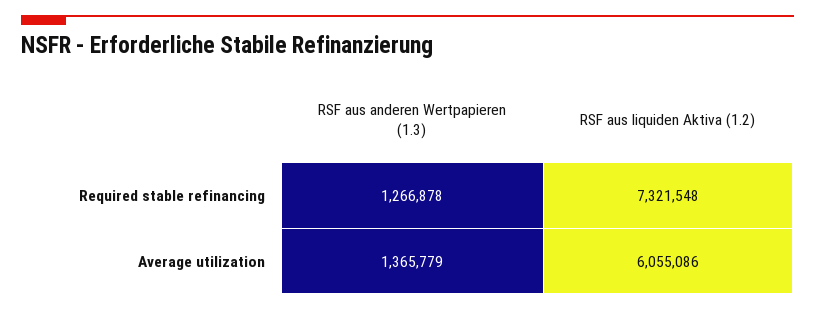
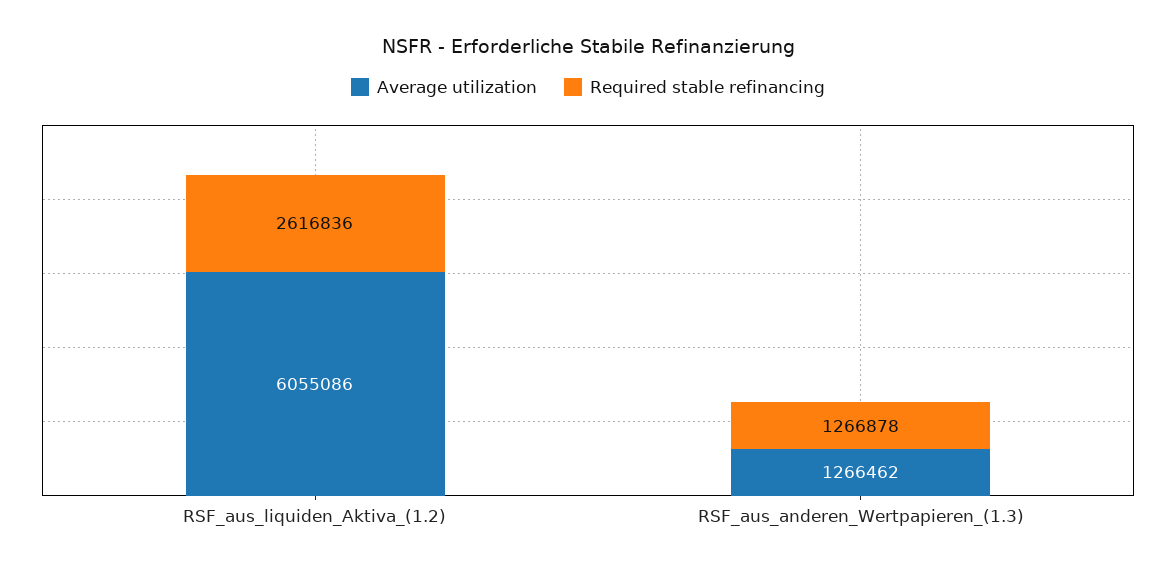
Required stable refinancing, RSF aus liquiden Aktiva (1.2): 7321548 -> 2616836
Average utilization, RSF aus anderen Wertpapieren (1.3): 1365779 -> 1266462

